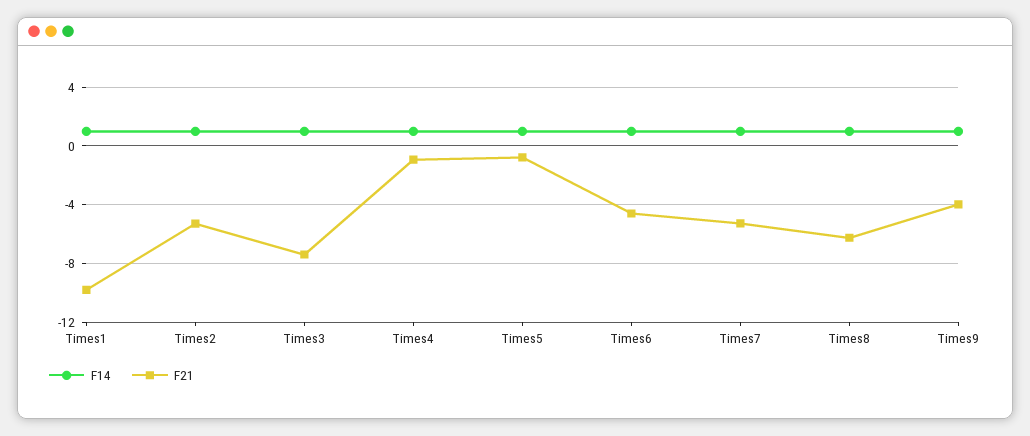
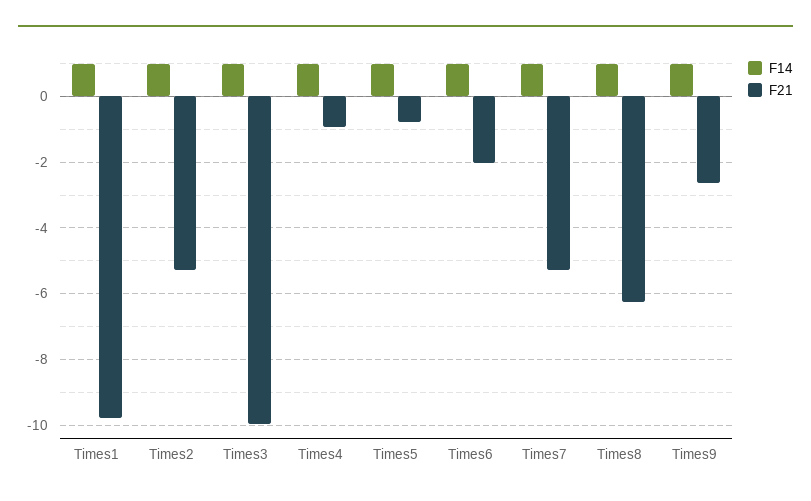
F21, Times3: -7.5 -> -10
F21, Times6: -4.5 -> -2
F21, Times9: -4 -> -2.6

